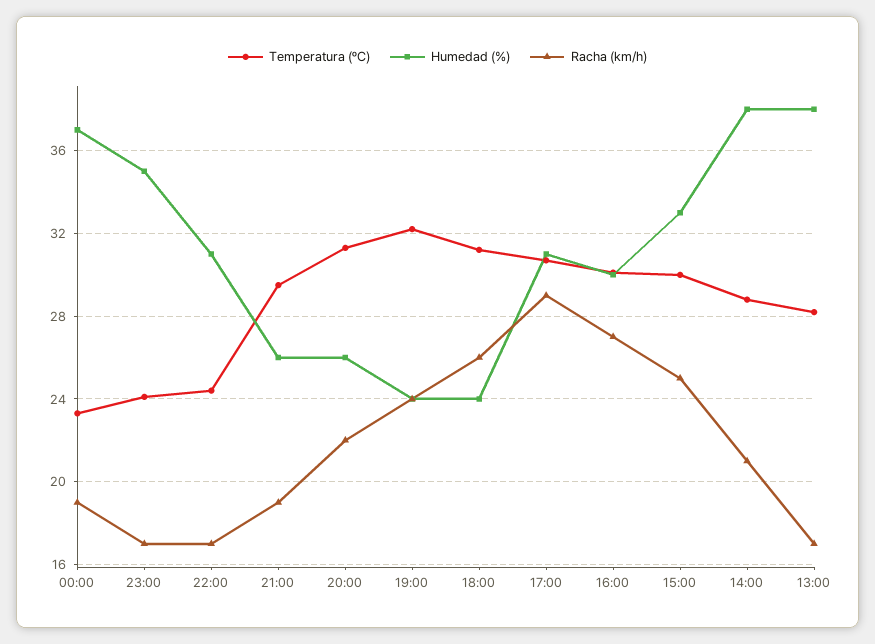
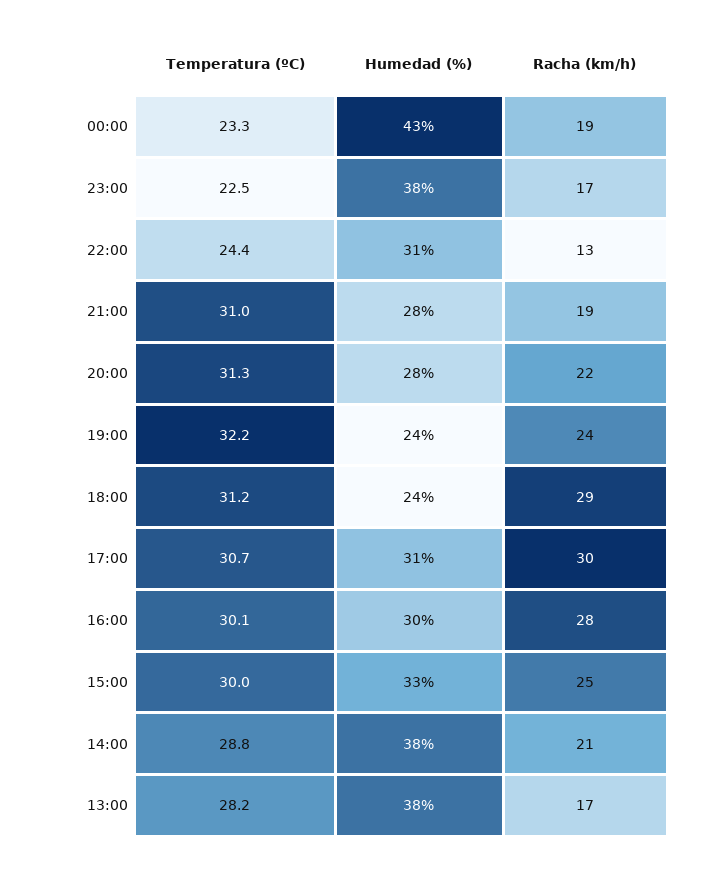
Humedad (%), 00:00: 37 -> 43
Temperatura (ºC), 23:00: 24 -> 22.5
Humedad (%), 23:00: 35 -> 38
Racha (km/h), 22:00: 17 -> 13
Temperatura (ºC), 21:00: 29.5 -> 31
Humedad (%), 21:00: 26 -> 28
Humedad (%), 20:00: 26 -> 28
Racha (km/h), 18:00: 26 -> 29
Racha (km/h), 17:00: 29 -> 30
Racha (km/h), 16:00: 27 -> 28

